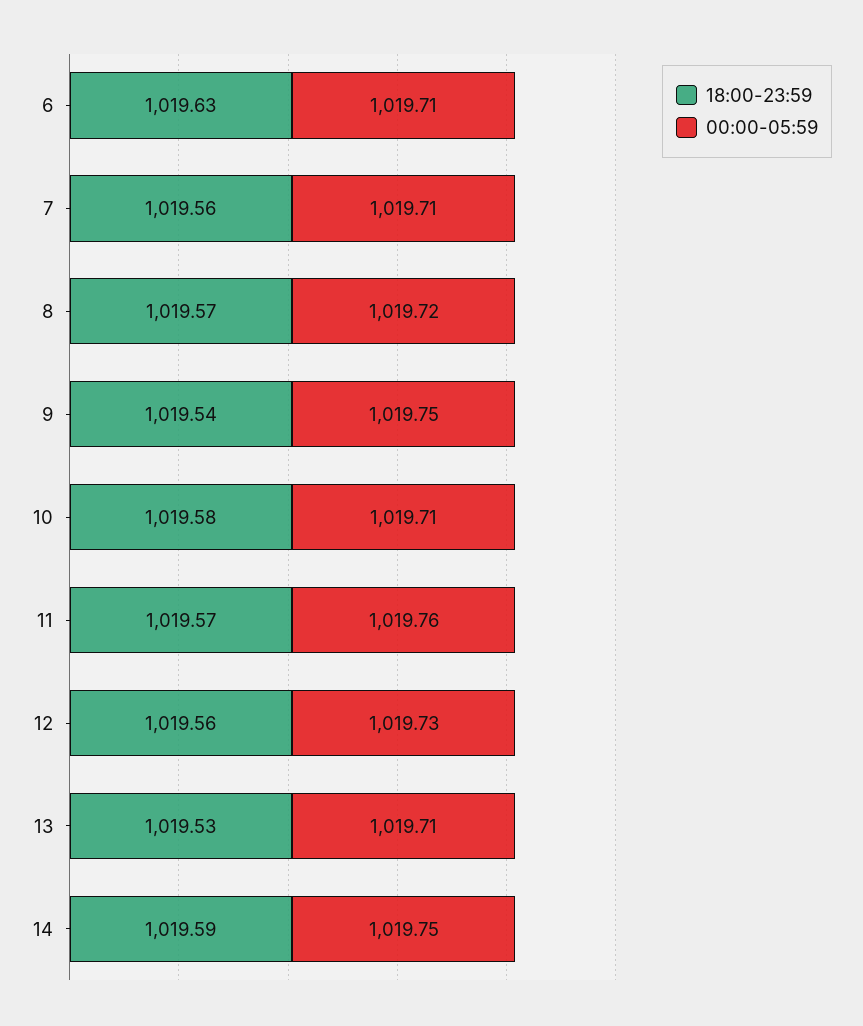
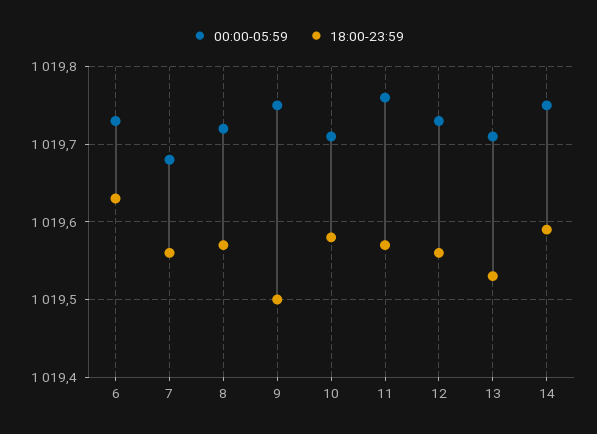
00:00-05:59, 6: 1019.71 -> 1019.73
00:00-05:59, 7: 1019.71 -> 1019.68
18:00-23:59, 9: 1019.54 -> 1019.5

